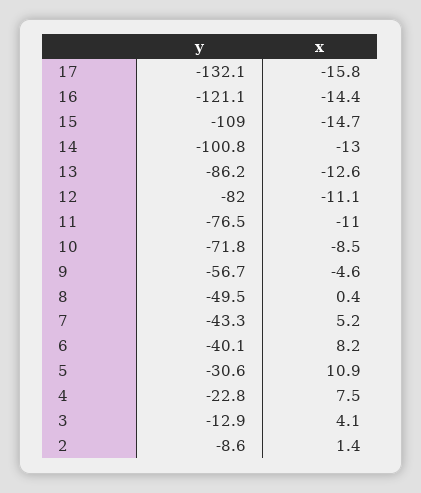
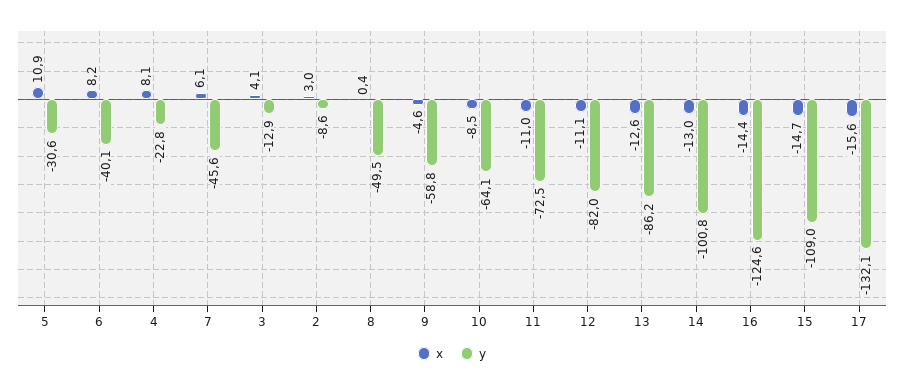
x, 17: -15.8 -> -15.6
y, 16: -121.1 -> -124.6
y, 11: -76.5 -> -72.5
y, 10: -71.8 -> -64.1
y, 9: -56.7 -> -58.8
y, 7: -43.3 -> -45.6
x, 7: 5.2 -> 6.1
x, 4: 7.5 -> 8.1
x, 2: 1.4 -> 3

